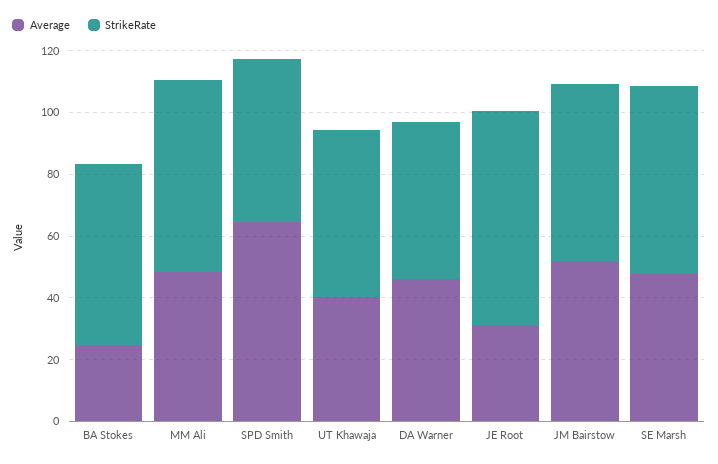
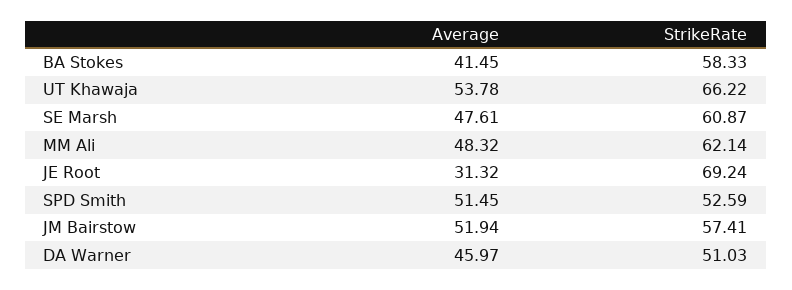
Average, BA Stokes: 25 -> 41.45
Average, SPD Smith: 65 -> 51.45
Average, UT Khawaja: 40 -> 53.78
StrikeRate, UT Khawaja: 55 -> 66.22

